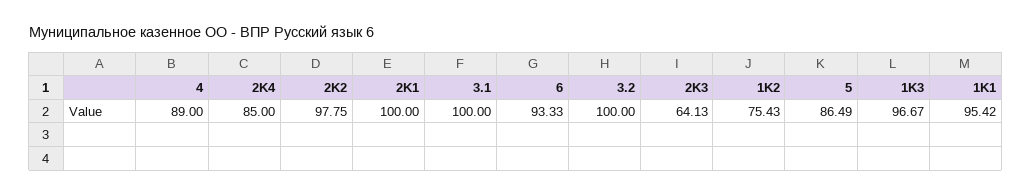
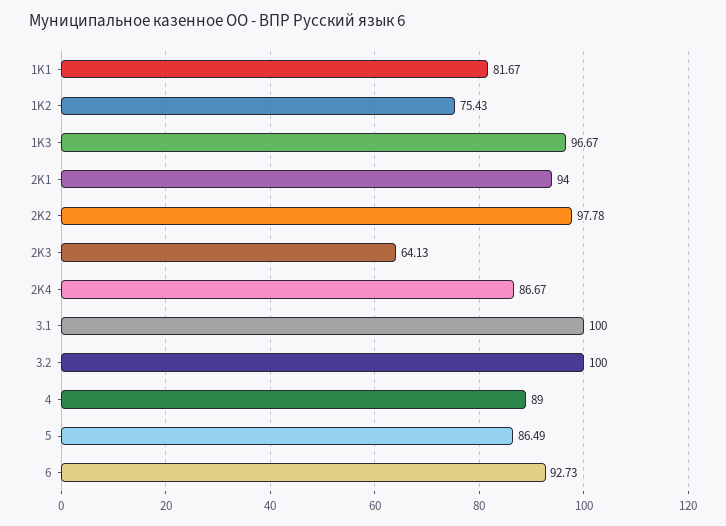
2K4: 85 -> 86.67
2K2: 97.75 -> 97.78
2K1: 100 -> 94
6: 93.33 -> 92.73
1K1: 95.42 -> 81.67

